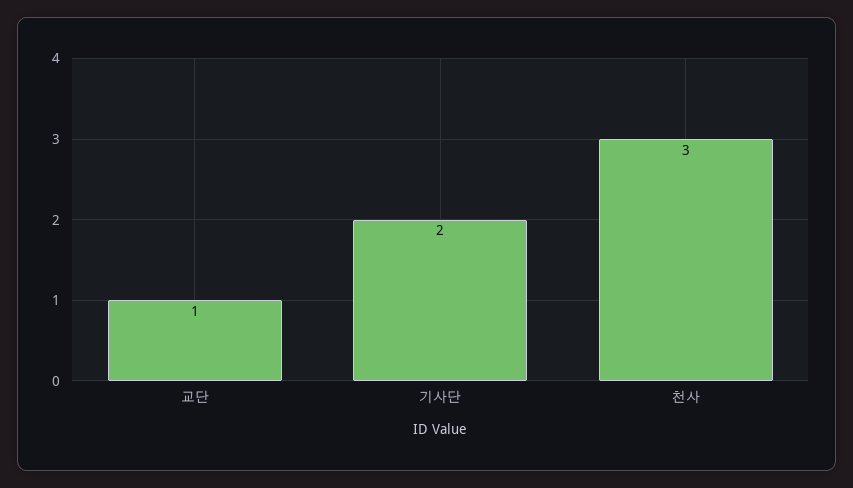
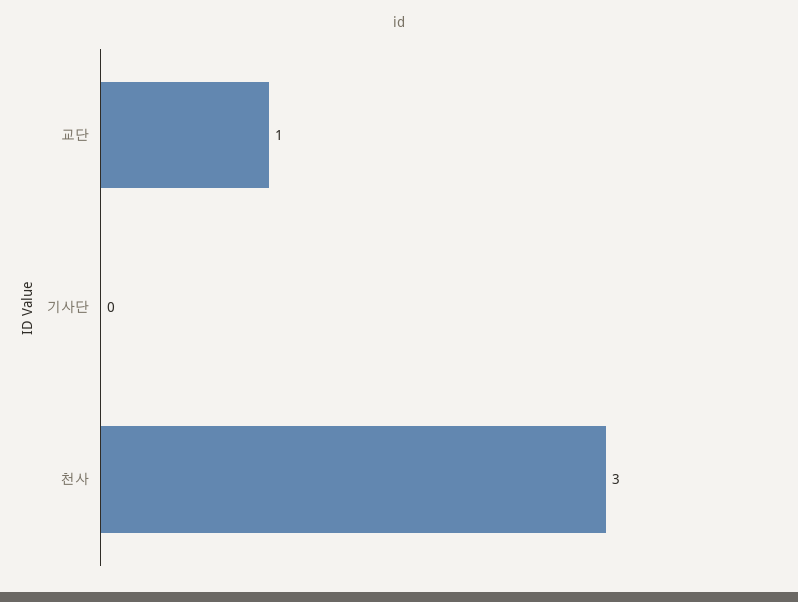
기사단: 2 -> 0

